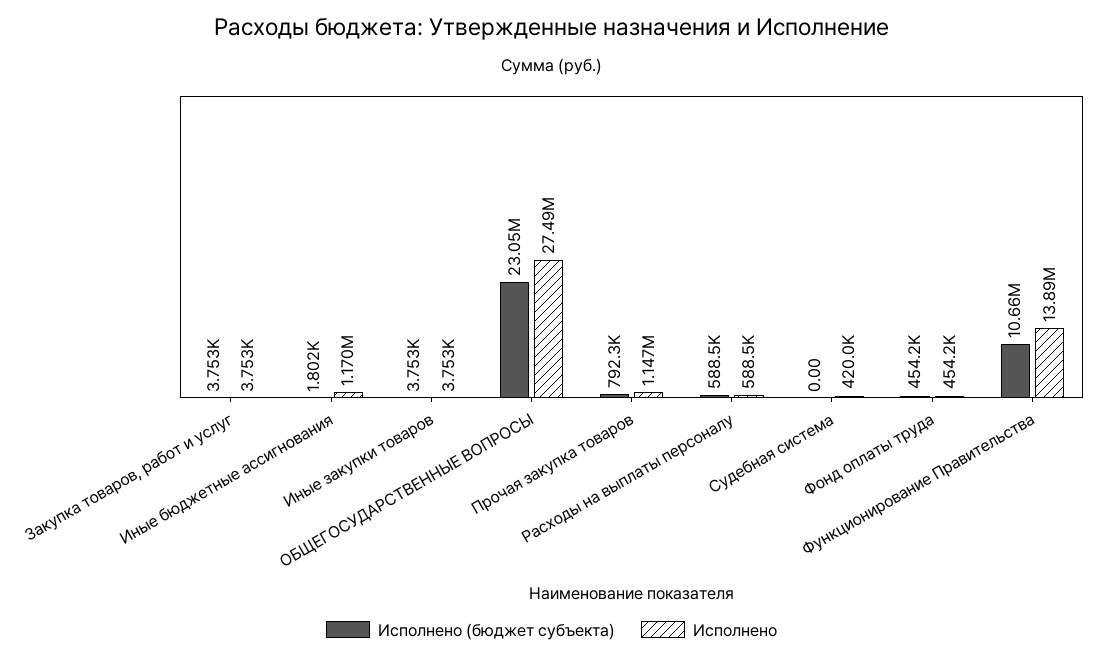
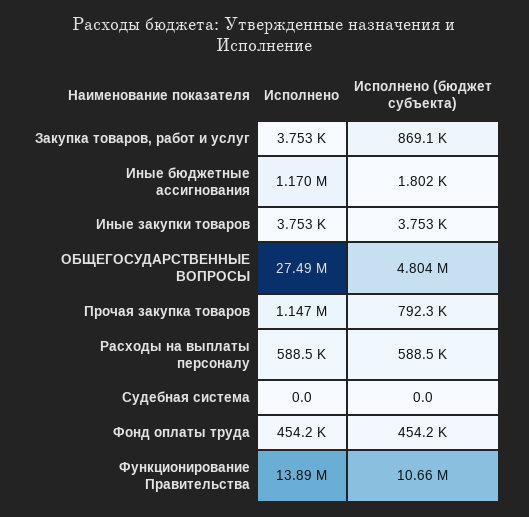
Исполнено (бюджет субъекта), Закупка товаров, работ и услуг: 3753 -> 869100
Исполнено (бюджет субъекта), ОБЩЕГОСУДАРСТВЕННЫЕ ВОПРОСЫ: 23050000 -> 4804000
Исполнено, Судебная система: 420000 -> 0

